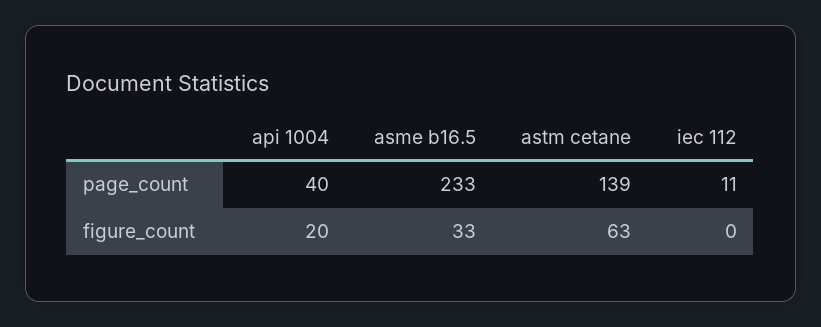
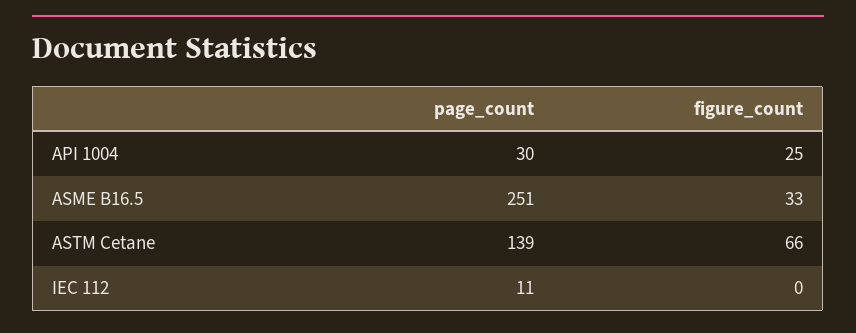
api 1004, page_count: 40 -> 30
asme b16.5, page_count: 233 -> 251
api 1004, figure_count: 20 -> 25
astm cetane, figure_count: 63 -> 66

